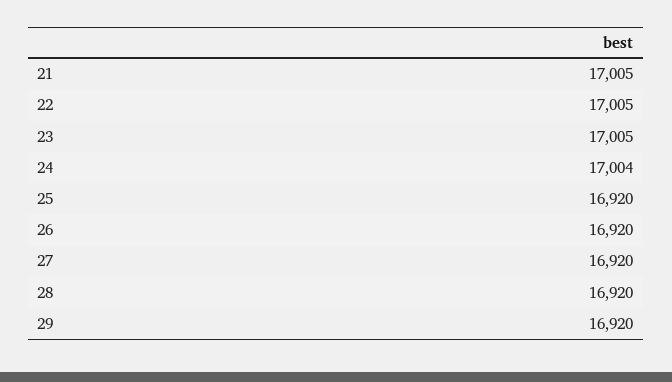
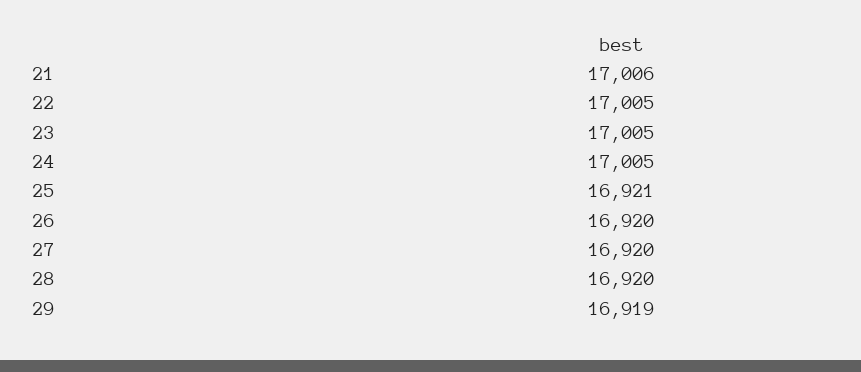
21: 17005 -> 17006
24: 17004 -> 17005
25: 16920 -> 16921
29: 16920 -> 16919

